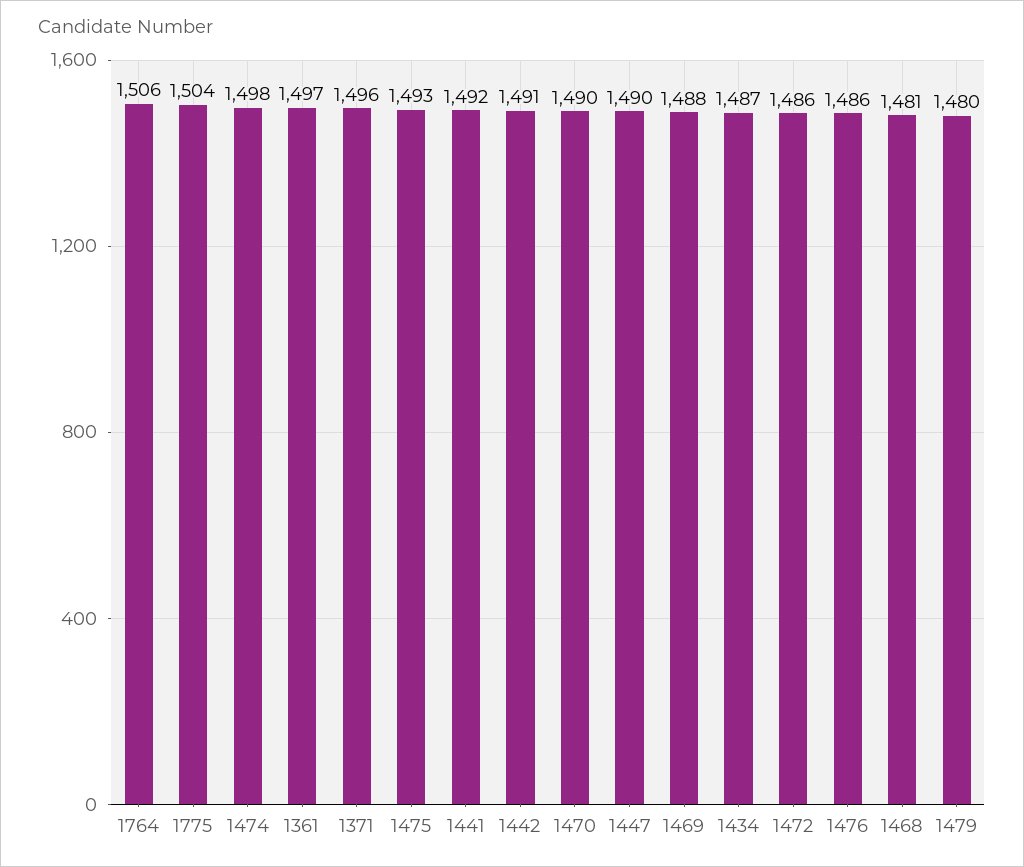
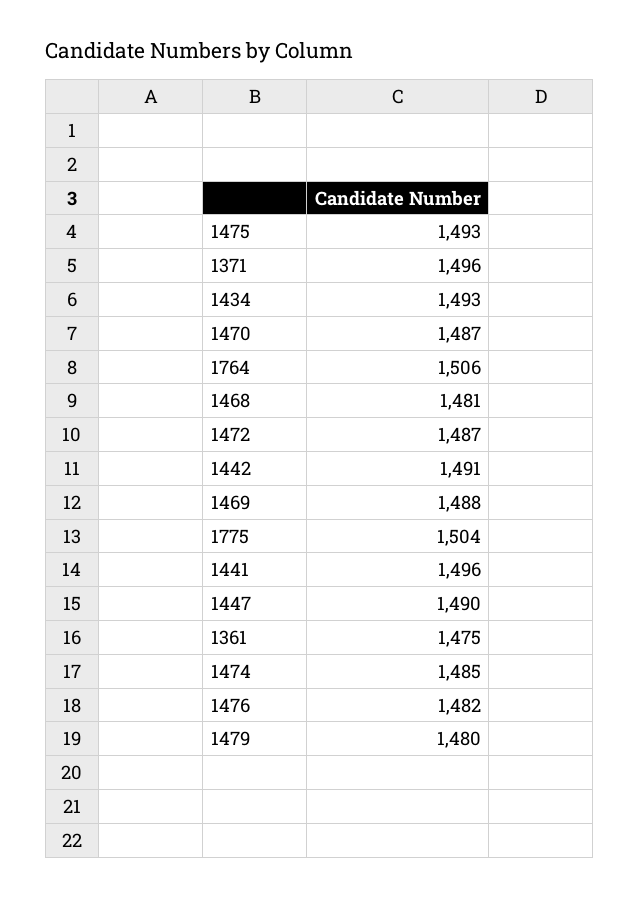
1474: 1498 -> 1485
1361: 1497 -> 1475
1441: 1492 -> 1496
1470: 1490 -> 1487
1434: 1487 -> 1493
1472: 1486 -> 1487
1476: 1486 -> 1482

